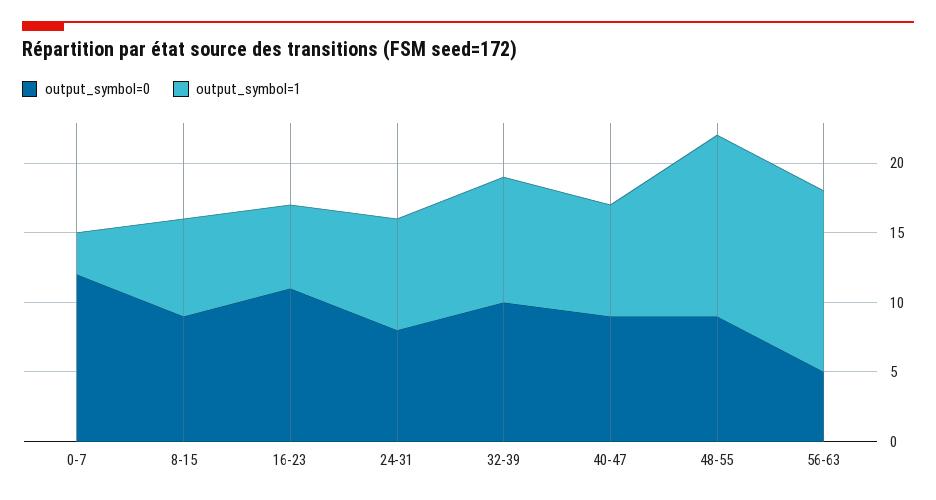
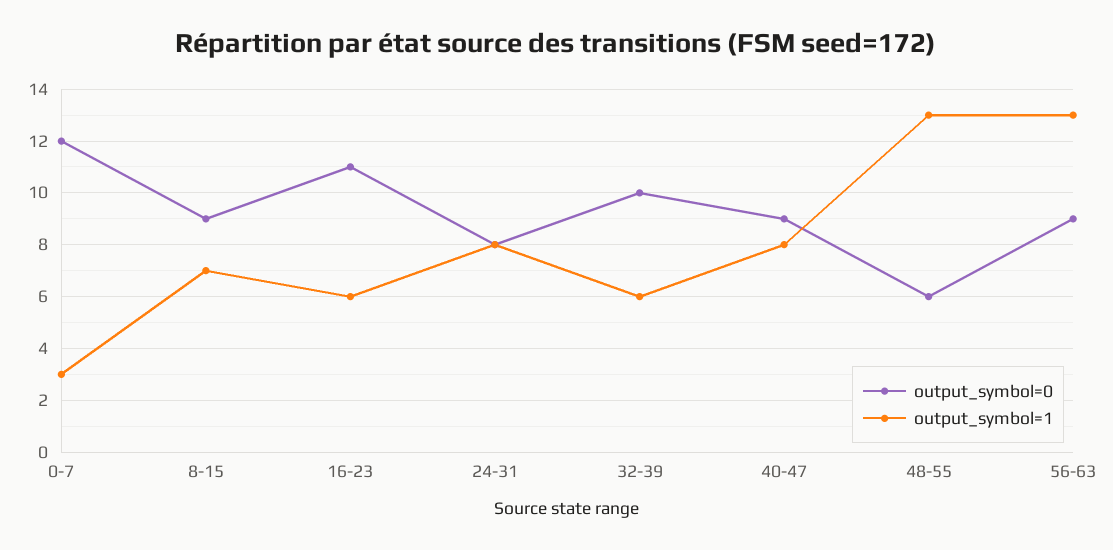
output_symbol=1, 32-39: 9 -> 6
output_symbol=0, 48-55: 9 -> 6
output_symbol=0, 56-63: 5 -> 9

